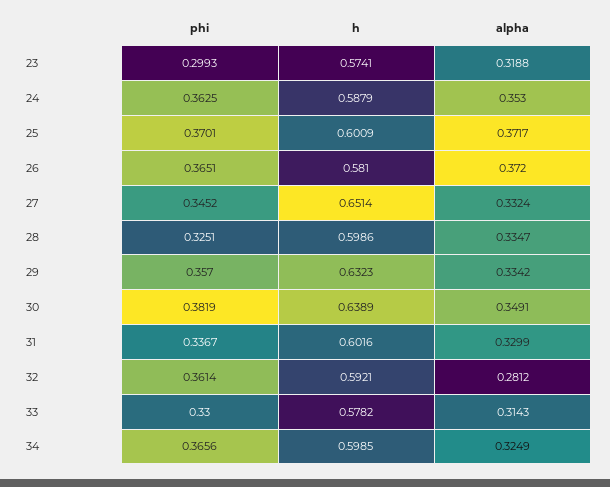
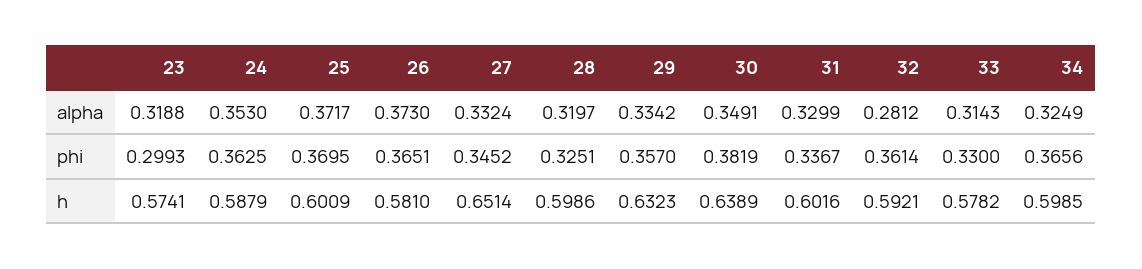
phi, 25: 0.3701 -> 0.3695
alpha, 26: 0.372 -> 0.373
alpha, 28: 0.3347 -> 0.3197

